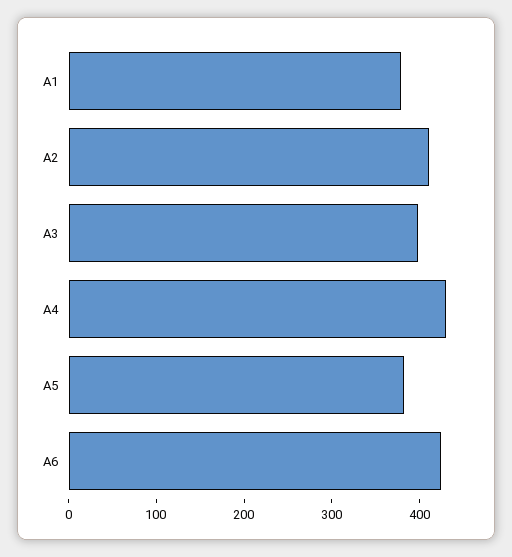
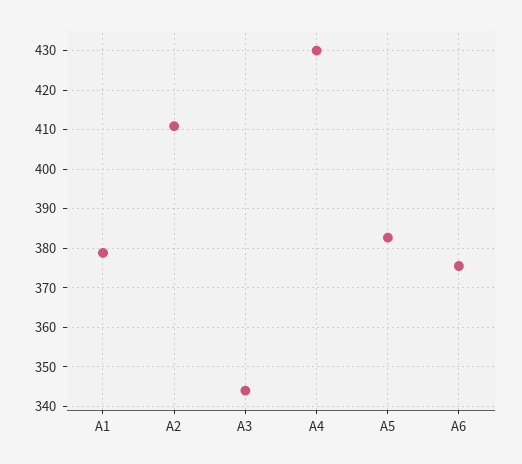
A3: 400 -> 344
A6: 420 -> 376

